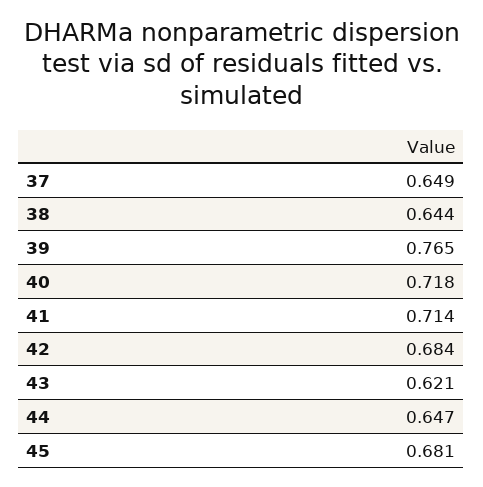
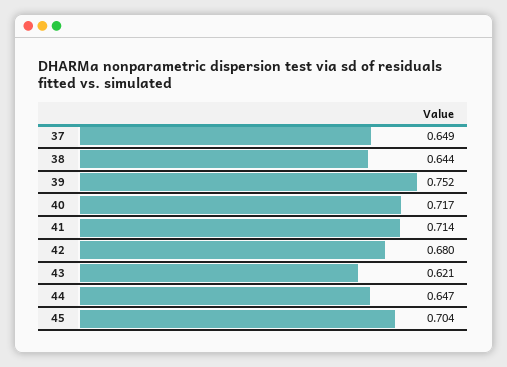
39: 0.765 -> 0.752
40: 0.718 -> 0.717
42: 0.684 -> 0.68
45: 0.681 -> 0.704

